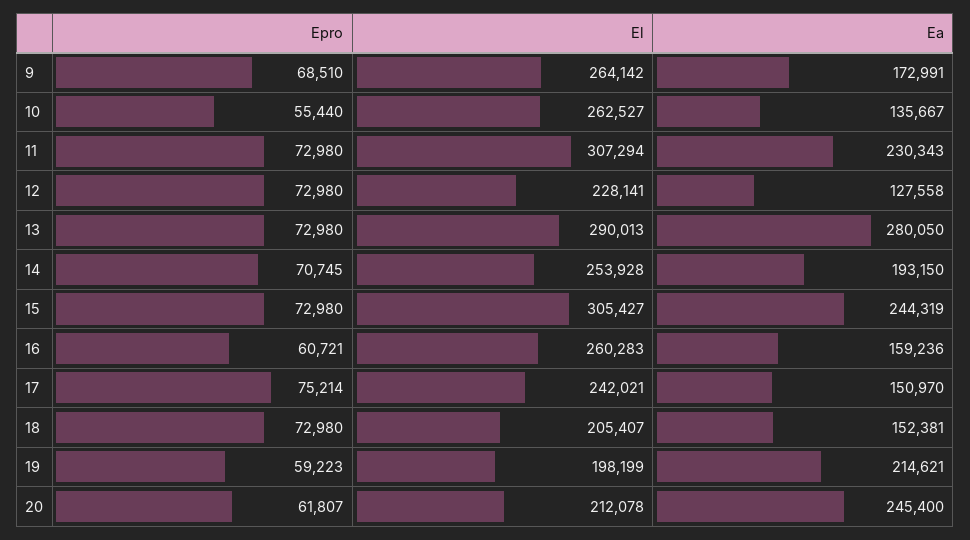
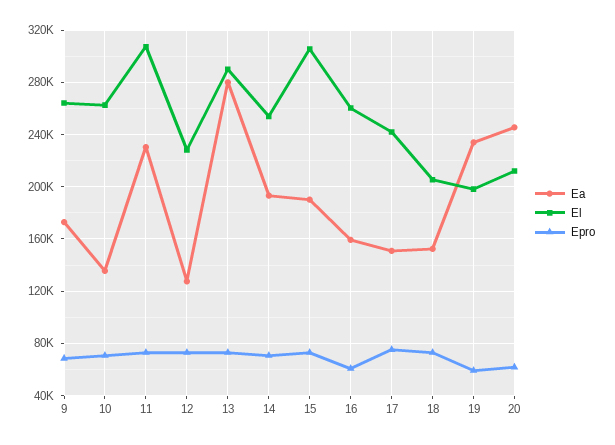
Epro, 10: 55440 -> 70000
Ea, 15: 244319 -> 190000
Ea, 19: 214621 -> 235000

